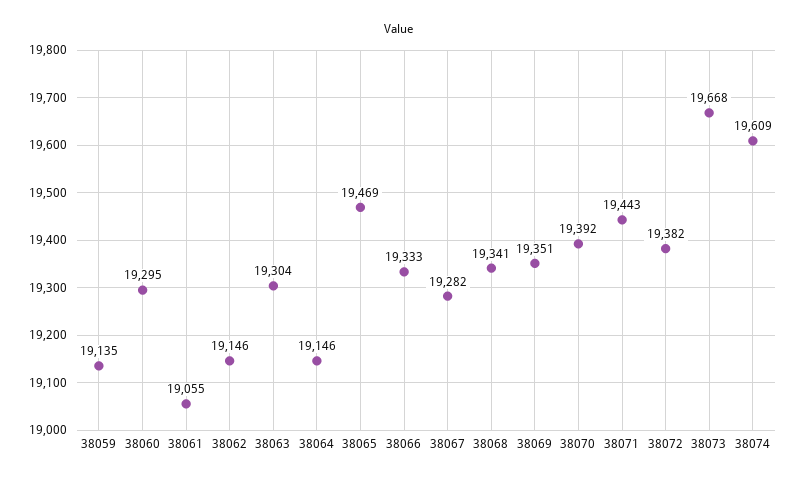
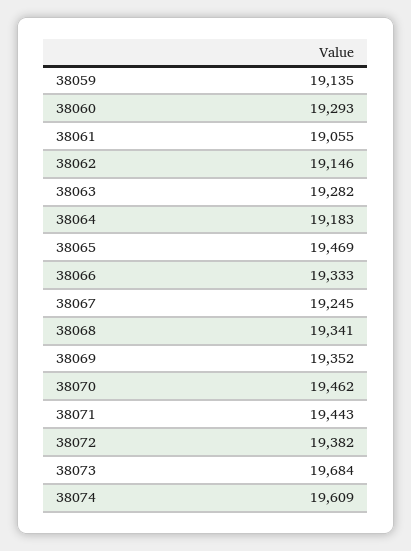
38060: 19295 -> 19293
38063: 19304 -> 19282
38064: 19146 -> 19183
38067: 19282 -> 19245
38069: 19351 -> 19352
38070: 19392 -> 19462
38073: 19668 -> 19684

